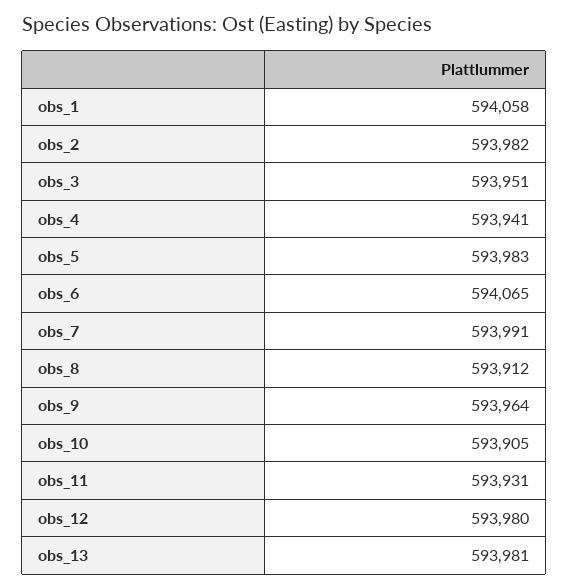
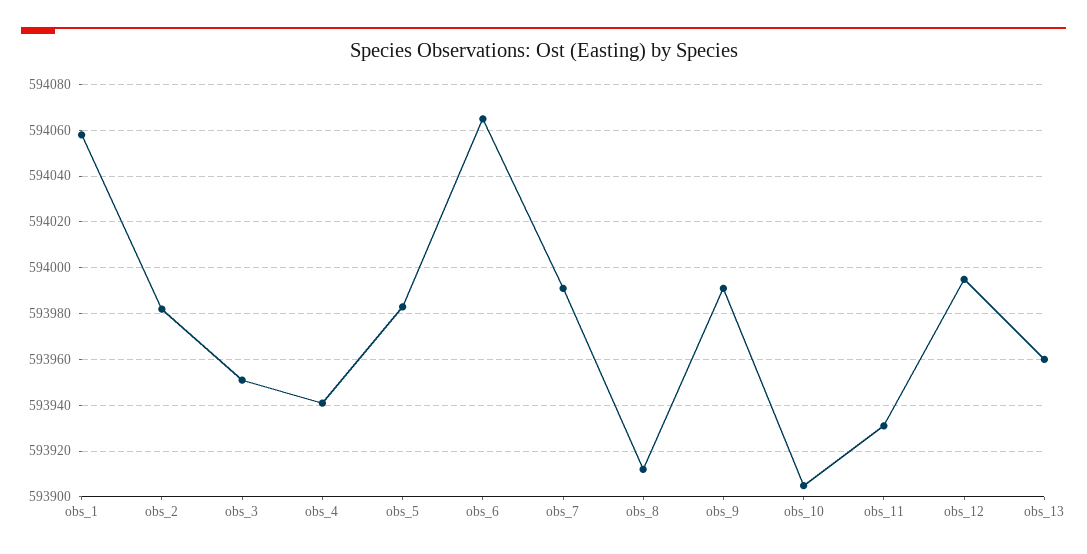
obs_9: 593964 -> 593990
obs_12: 593980 -> 593995
obs_13: 593981 -> 593960

